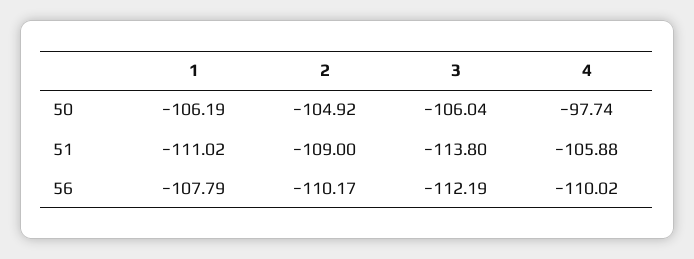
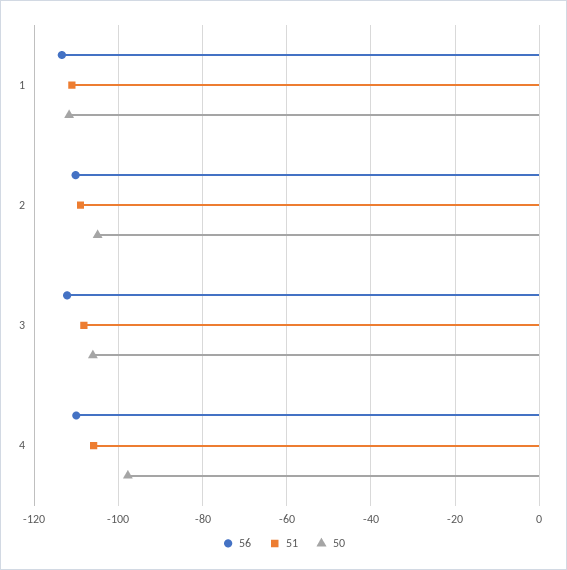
50, 1: -106.19 -> -112
51, 3: -113.8 -> -108
56, 1: -107.79 -> -114

